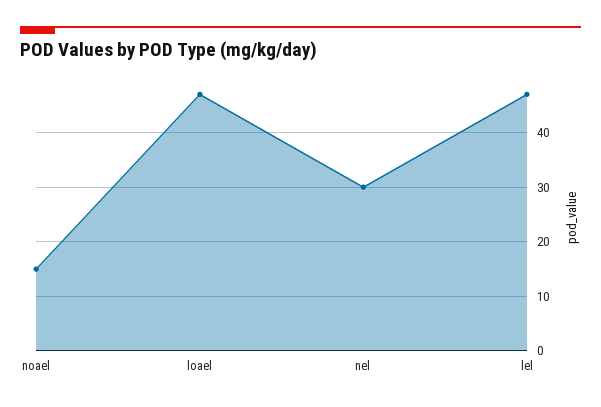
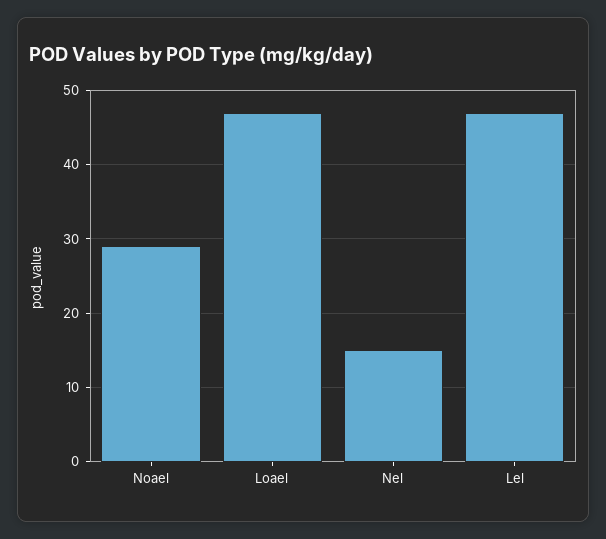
noael: 15 -> 29
nel: 30 -> 15

